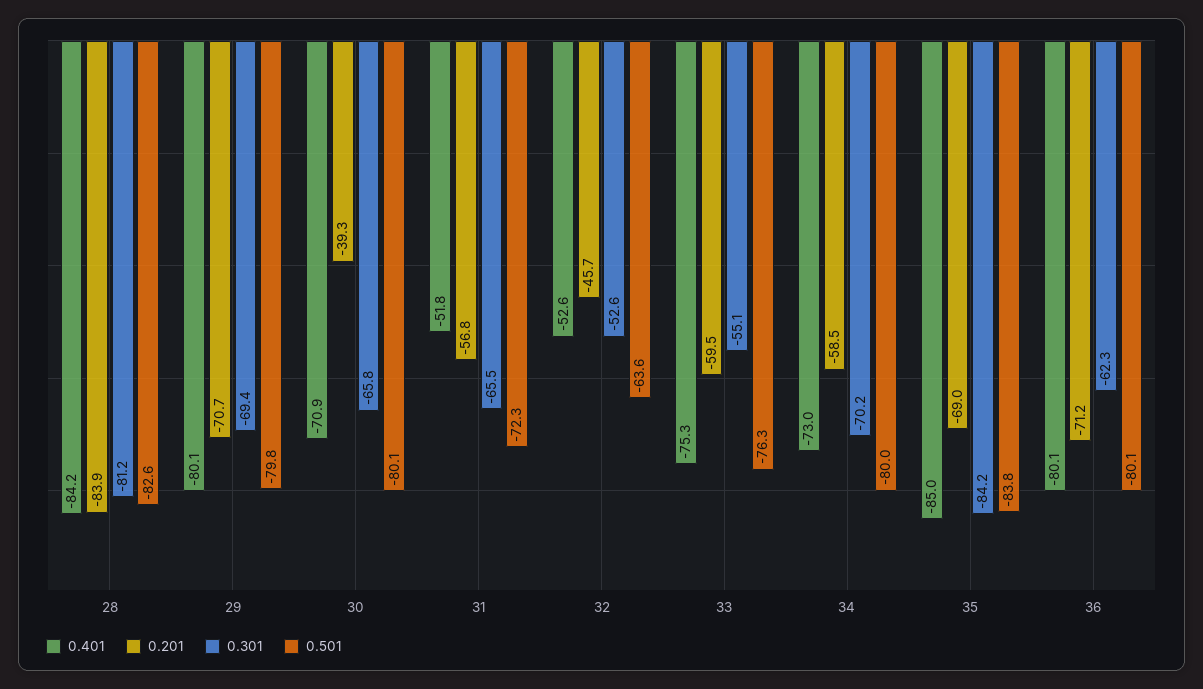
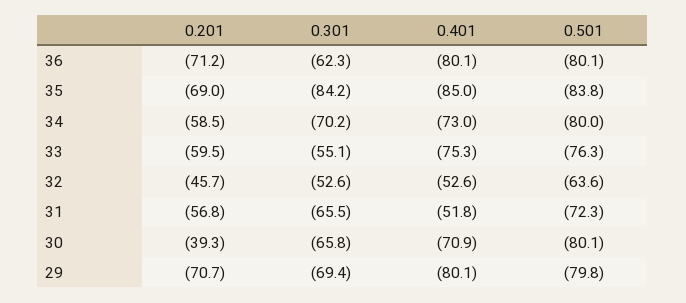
0.401, 28: -84.2 -> none
0.201, 28: -83.9 -> none
0.301, 28: -81.2 -> none
0.501, 28: -82.6 -> none

